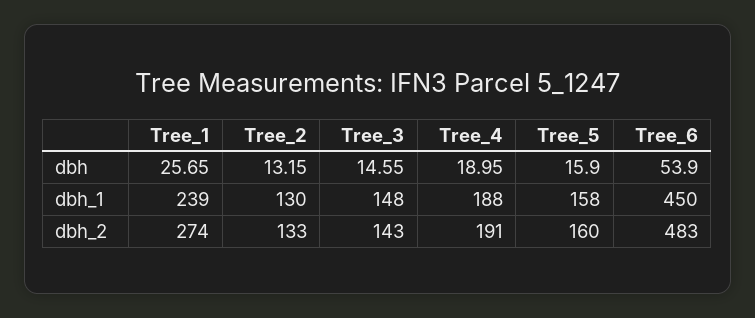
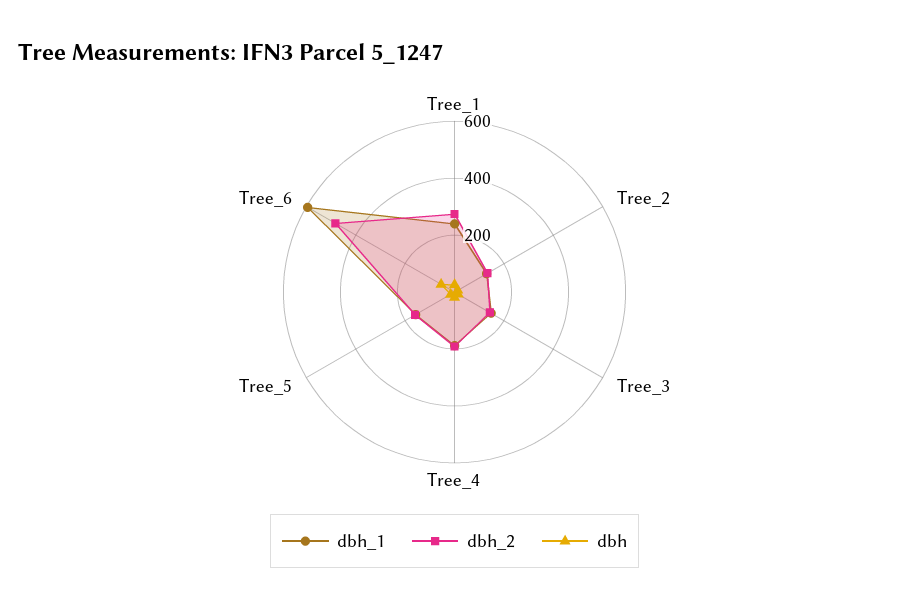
dbh_1, Tree_6: 450 -> 600

